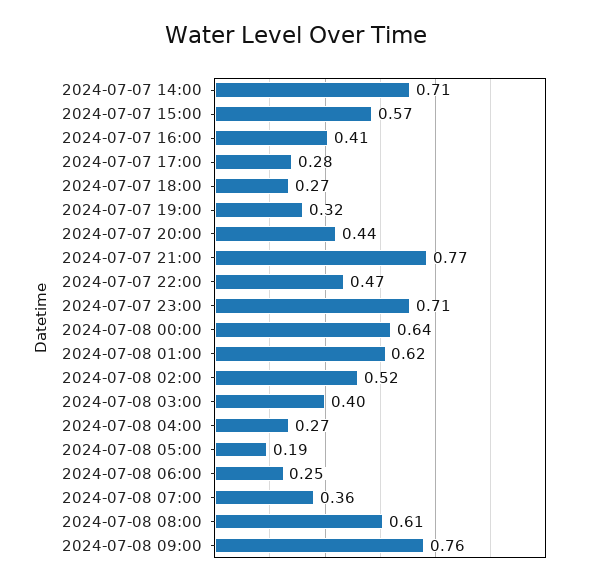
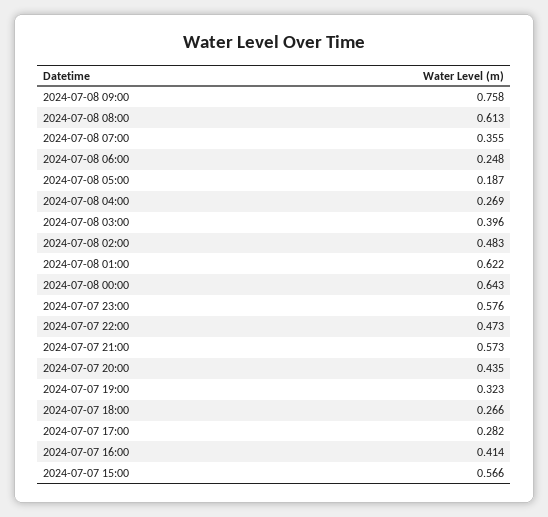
2024-07-07 14:00: 0.71 -> none
2024-07-07 21:00: 0.77 -> 0.573
2024-07-07 23:00: 0.71 -> 0.576
2024-07-08 02:00: 0.52 -> 0.483

